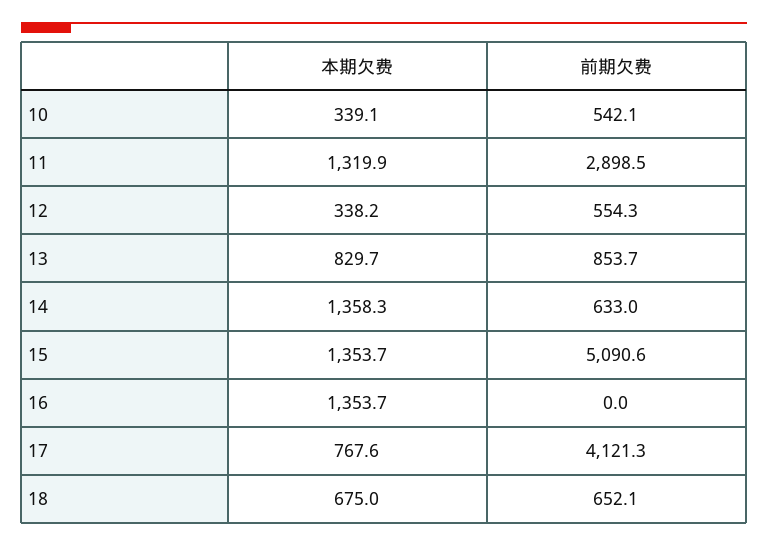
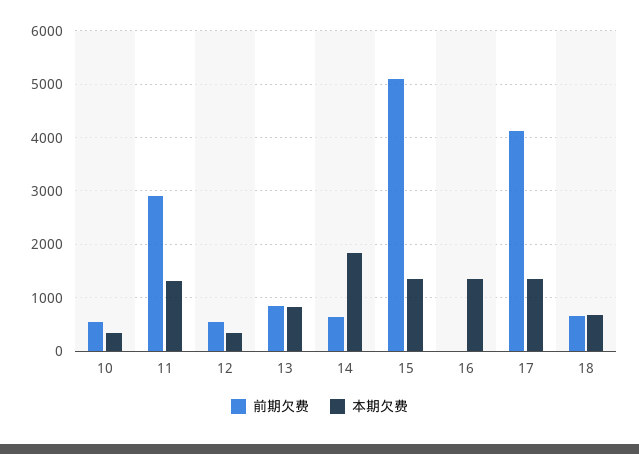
本期欠费, 14: 1358.3 -> 1800
本期欠费, 17: 767.6 -> 1400

